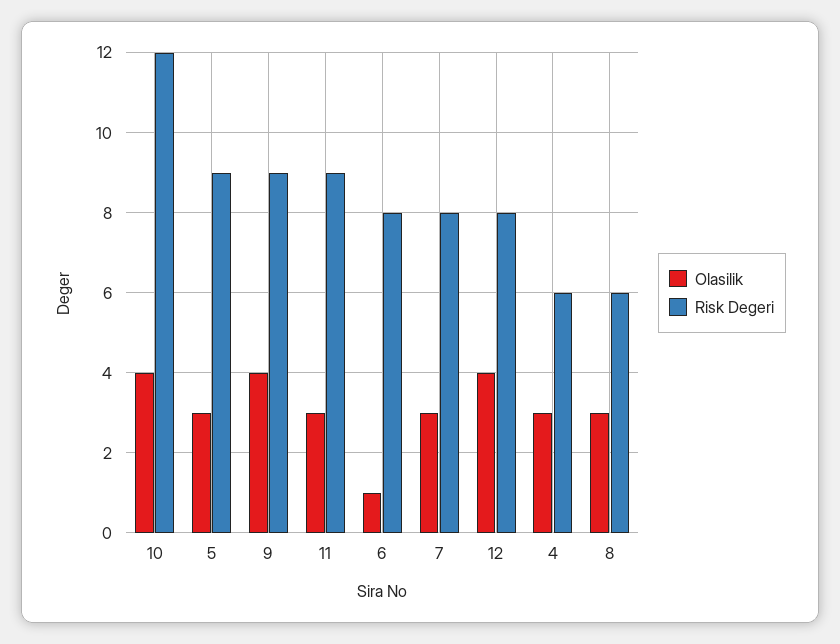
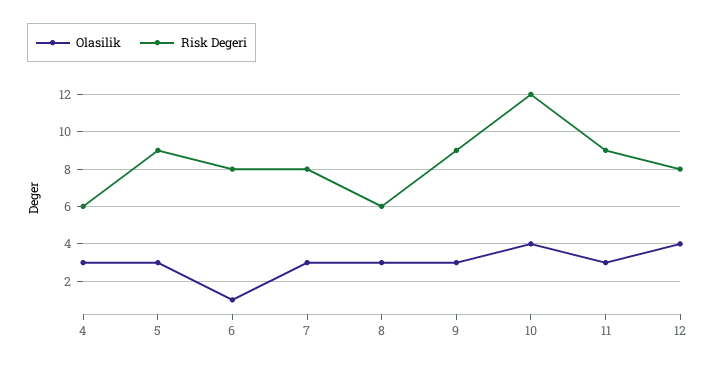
Olasilik, 9: 4 -> 3

